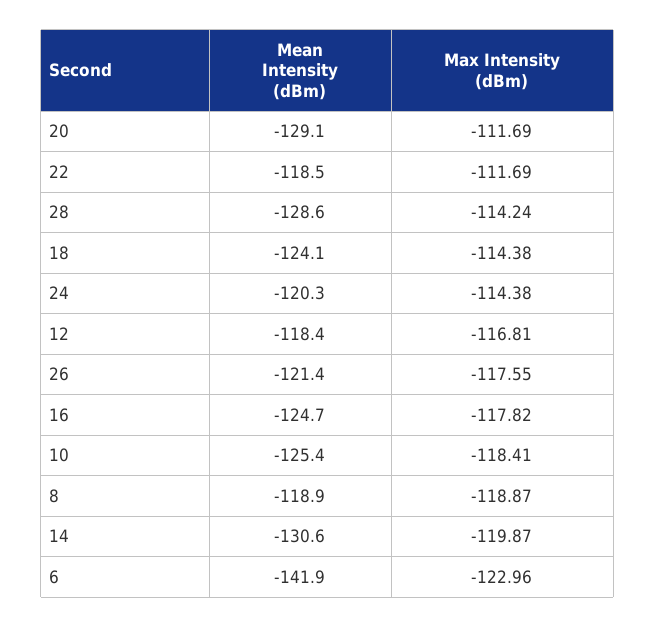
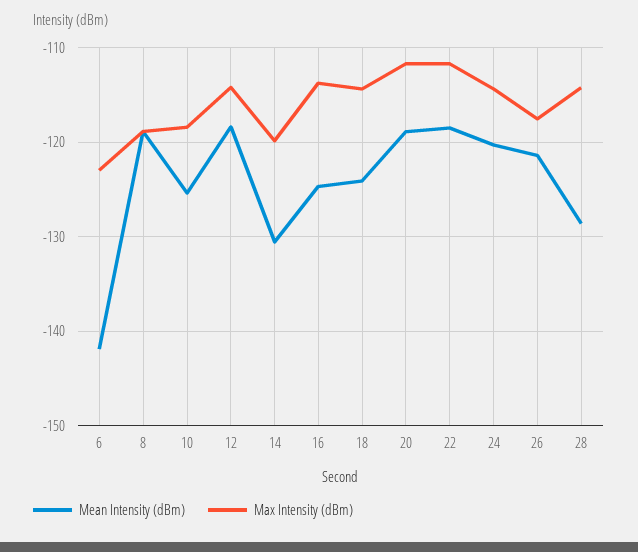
Mean Intensity (dBm), 20: -129.1 -> -119
Max Intensity (dBm), 12: -116.81 -> -114
Max Intensity (dBm), 16: -117.82 -> -114

